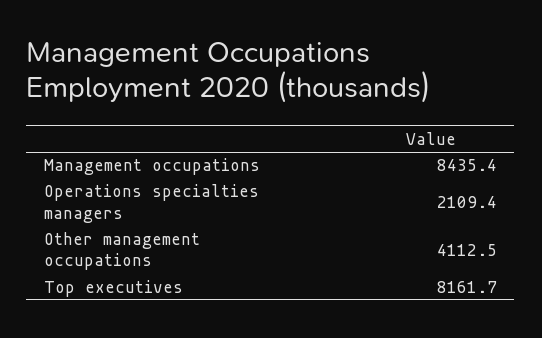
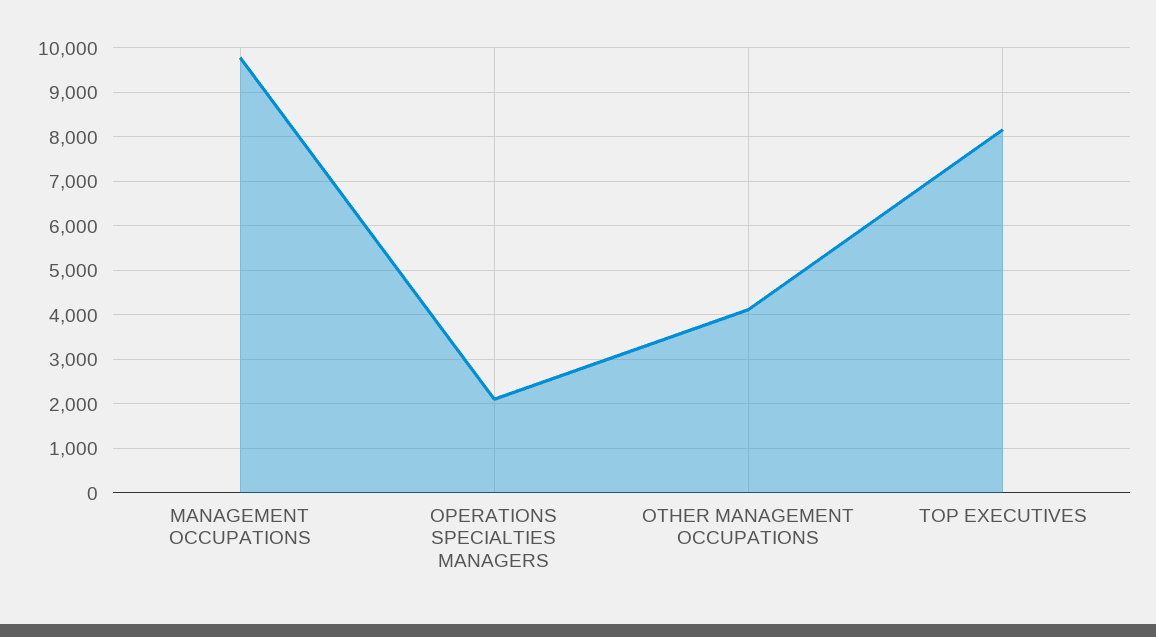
Management occupations: 8435.4 -> 9800

